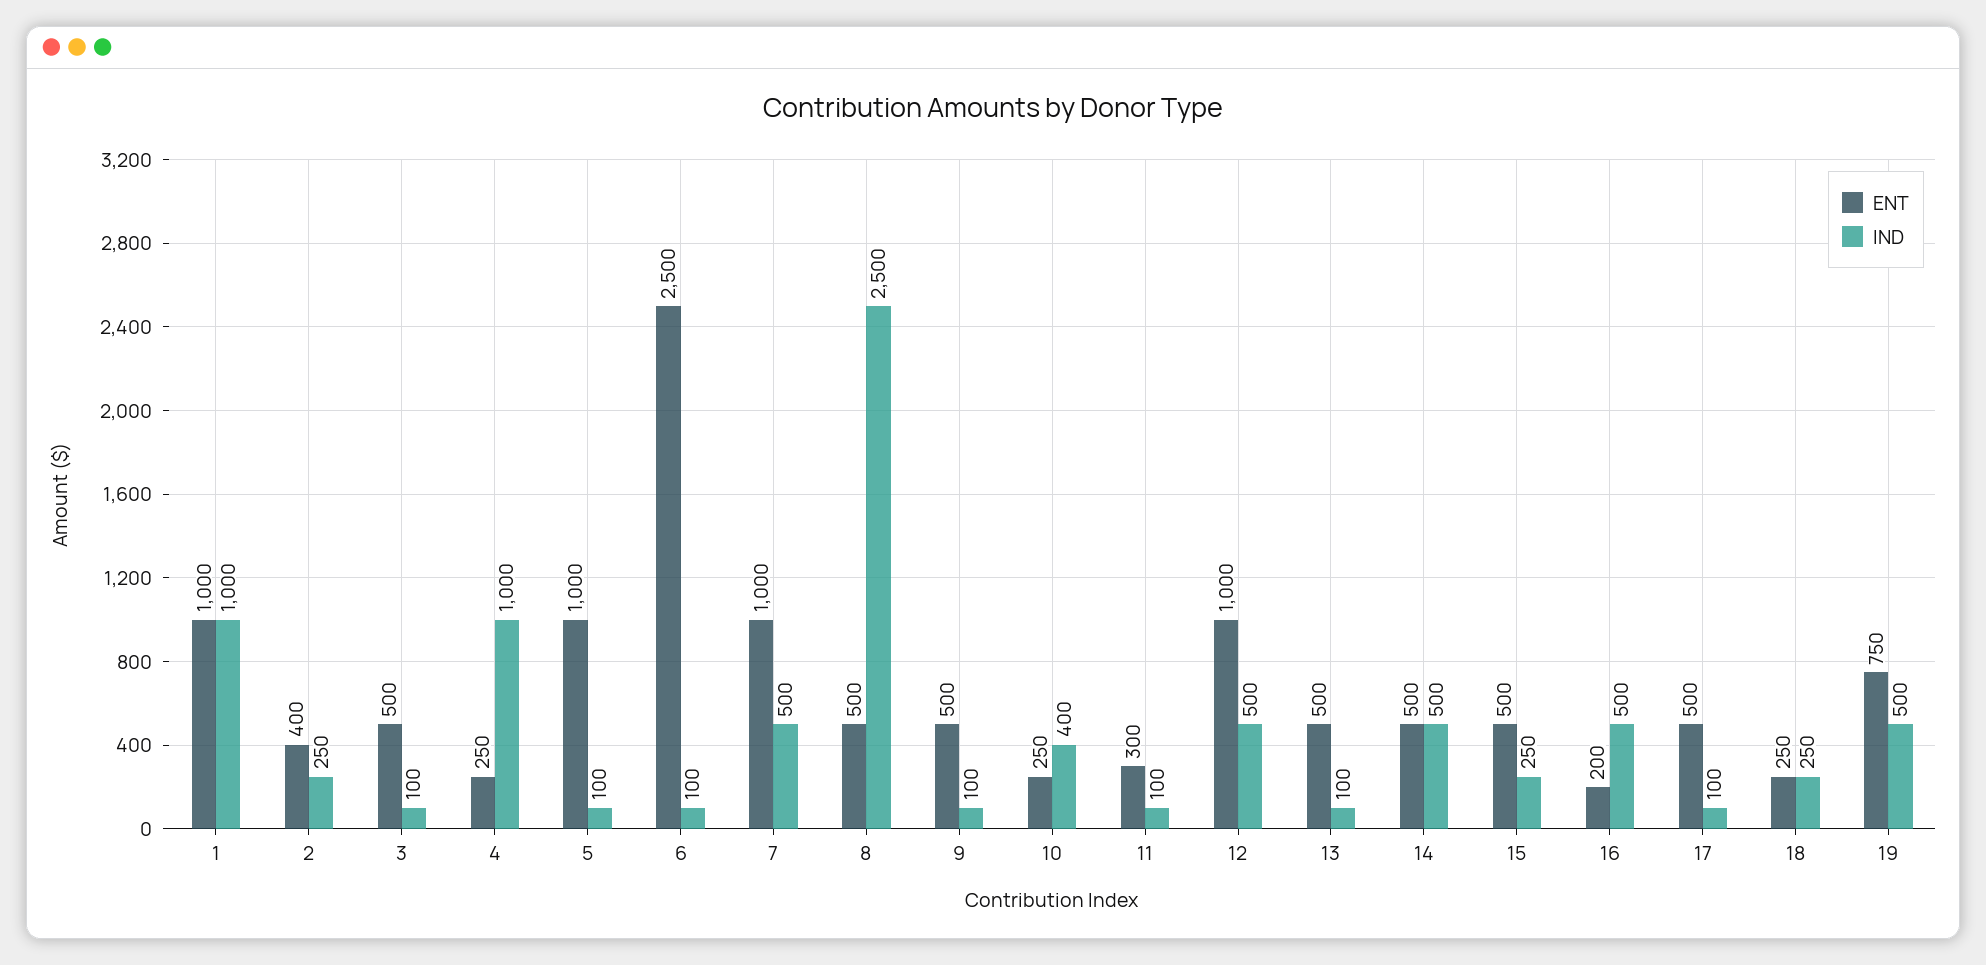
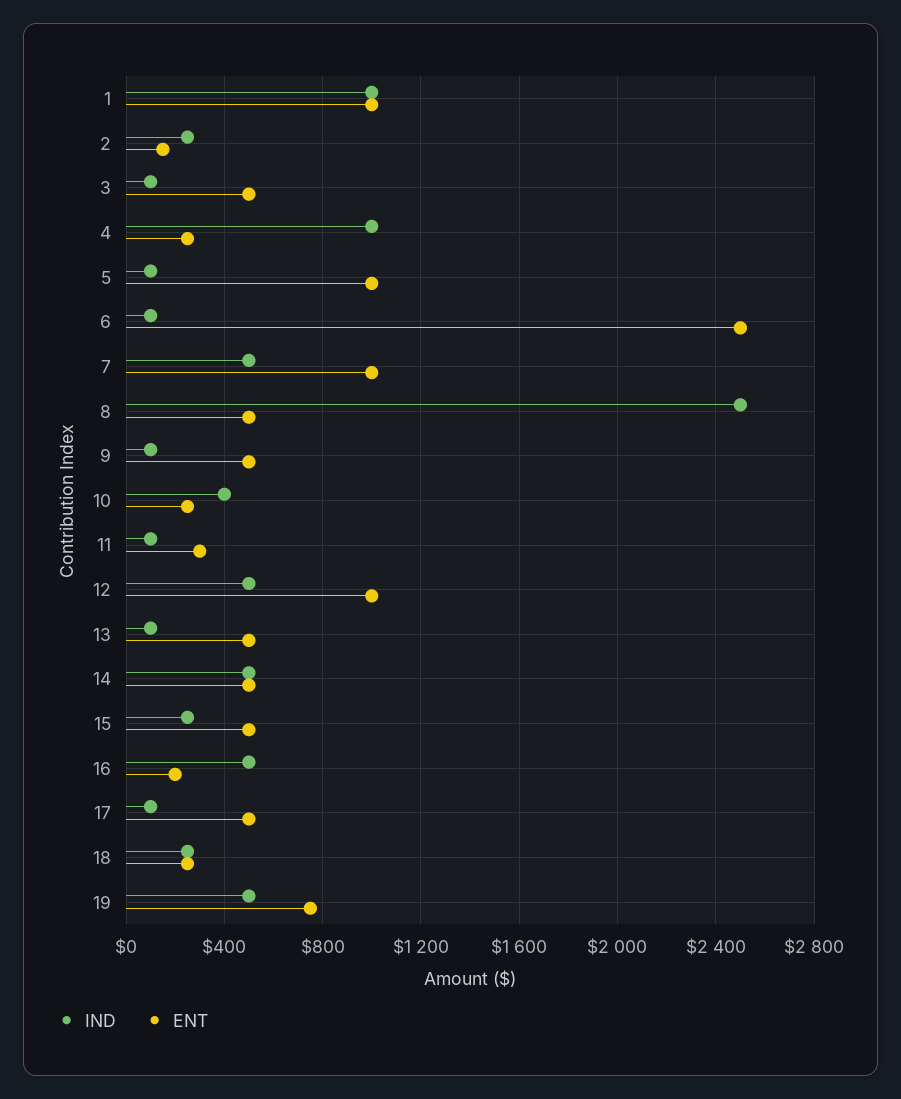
ENT, 2: 400 -> 150

